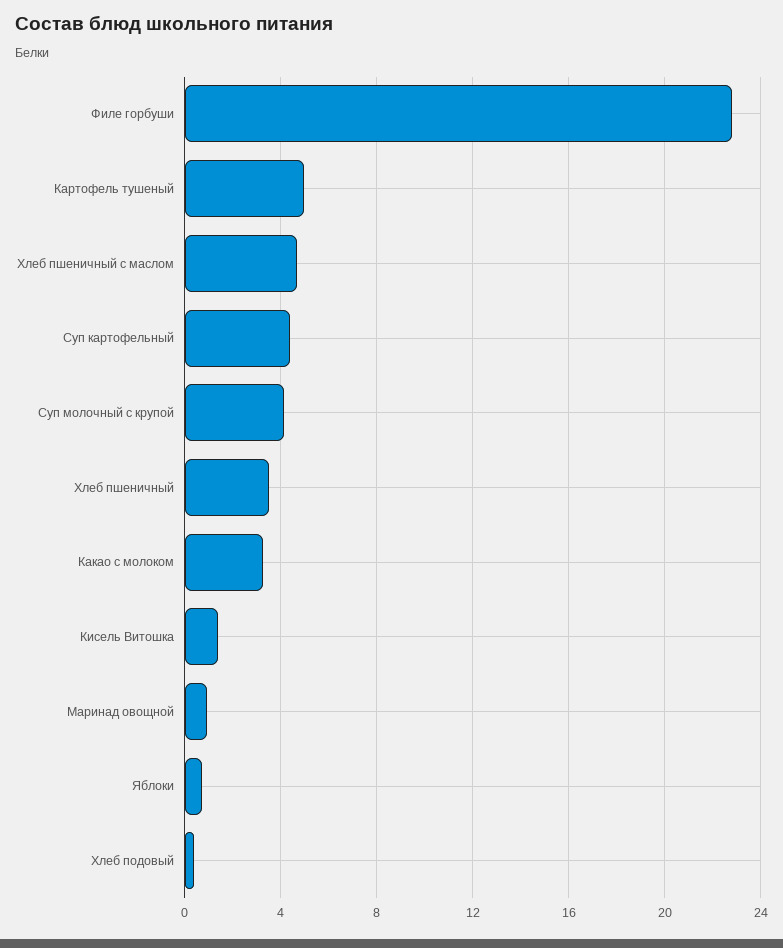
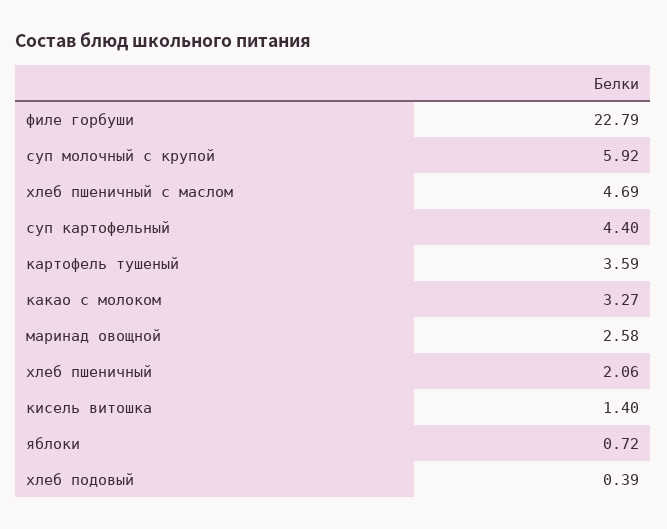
Картофель тушеный: 5 -> 3.59
Суп молочный с крупой: 4 -> 5.92
Хлеб пшеничный: 3.5 -> 2.06
Маринад овощной: 1 -> 2.58

